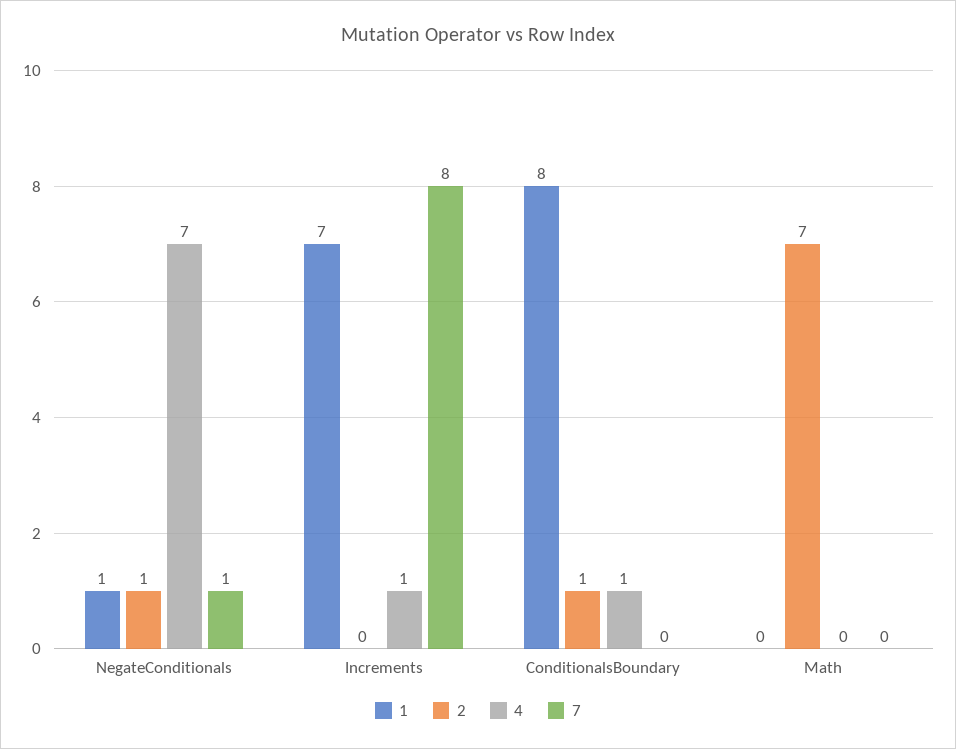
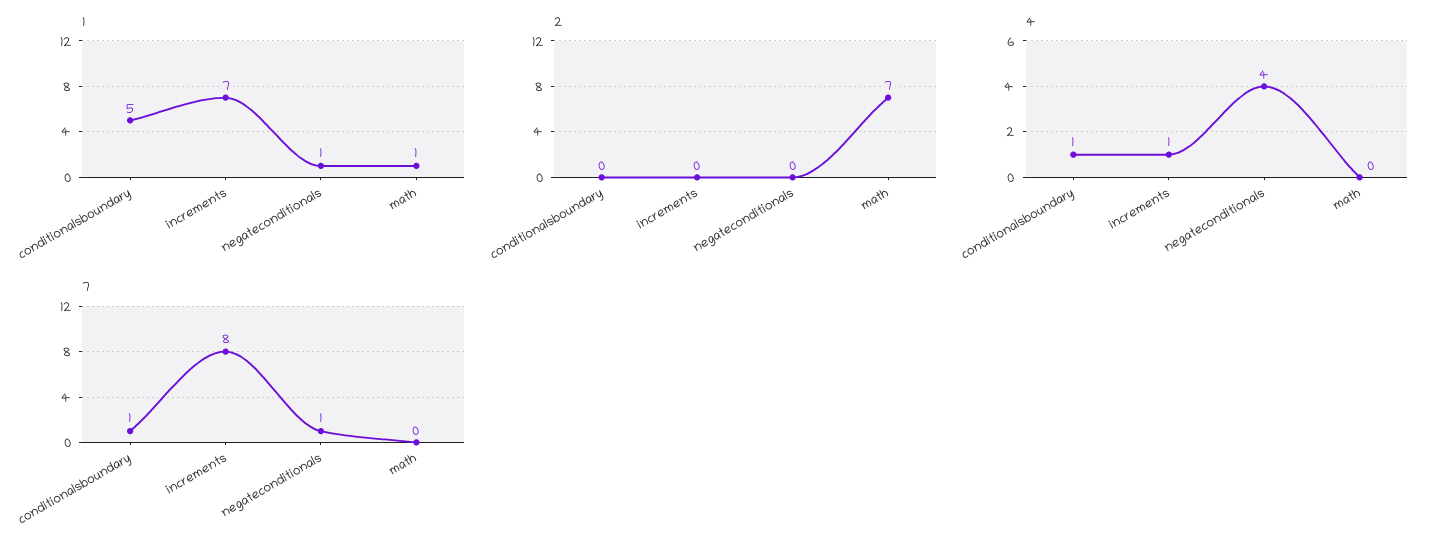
2, NegateConditionals: 1 -> 0
4, NegateConditionals: 7 -> 4
1, ConditionalsBoundary: 8 -> 5
2, ConditionalsBoundary: 1 -> 0
7, ConditionalsBoundary: 0 -> 1
1, Math: 0 -> 1

